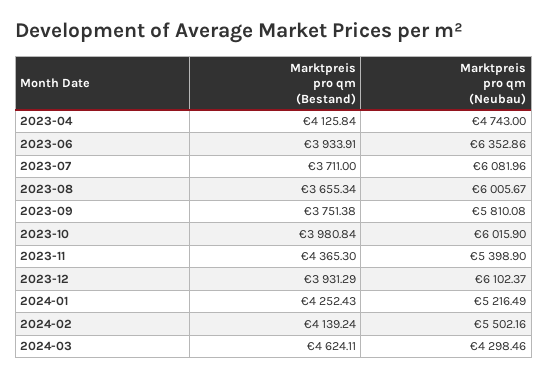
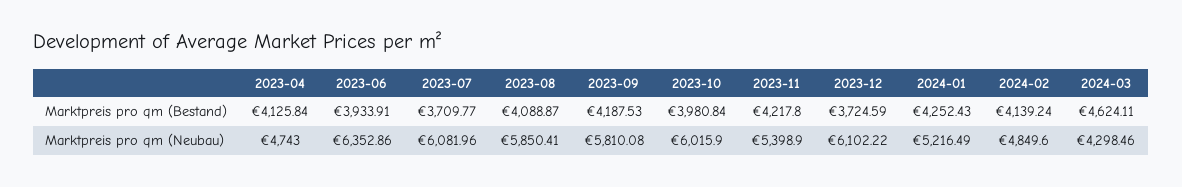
Marktpreis pro qm (Bestand), 2023-07: 3711 -> 3709.77
Marktpreis pro qm (Bestand), 2023-08: 3655.34 -> 4088.87
Marktpreis pro qm (Neubau), 2023-08: 6005.67 -> 5850.41
Marktpreis pro qm (Bestand), 2023-09: 3751.38 -> 4187.53
Marktpreis pro qm (Bestand), 2023-11: 4365.3 -> 4217.8
Marktpreis pro qm (Bestand), 2023-12: 3931.29 -> 3724.59
Marktpreis pro qm (Neubau), 2023-12: 6102.37 -> 6102.22
Marktpreis pro qm (Neubau), 2024-02: 5502.16 -> 4849.6

